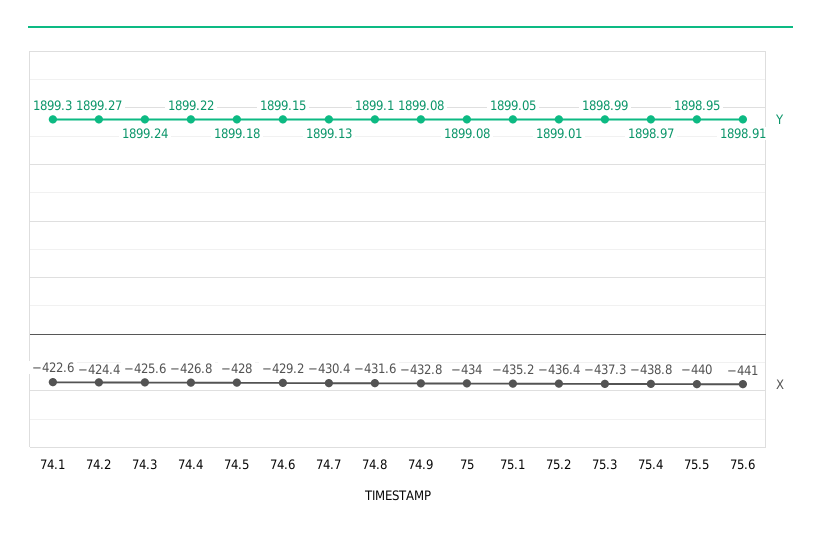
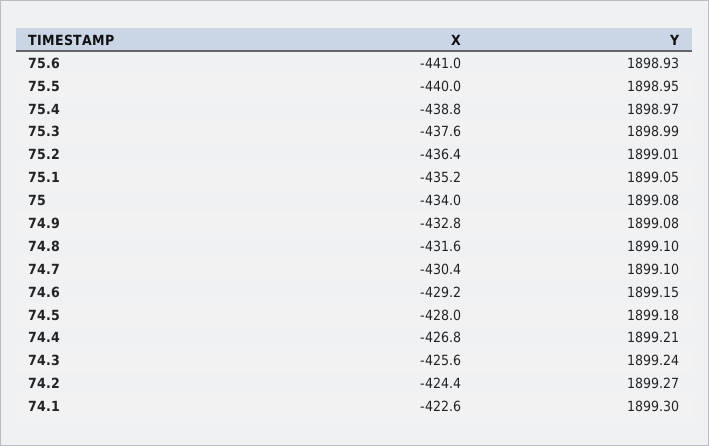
Y, 74.4: 1899.22 -> 1899.21
Y, 74.7: 1899.13 -> 1899.1
X, 75.3: -437.3 -> -437.6
Y, 75.6: 1898.91 -> 1898.93

